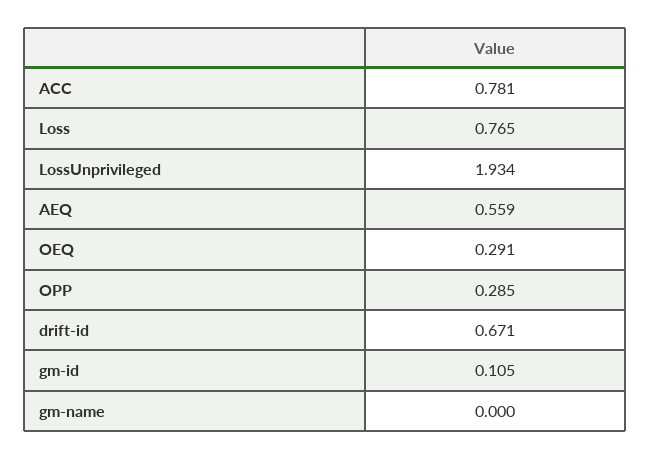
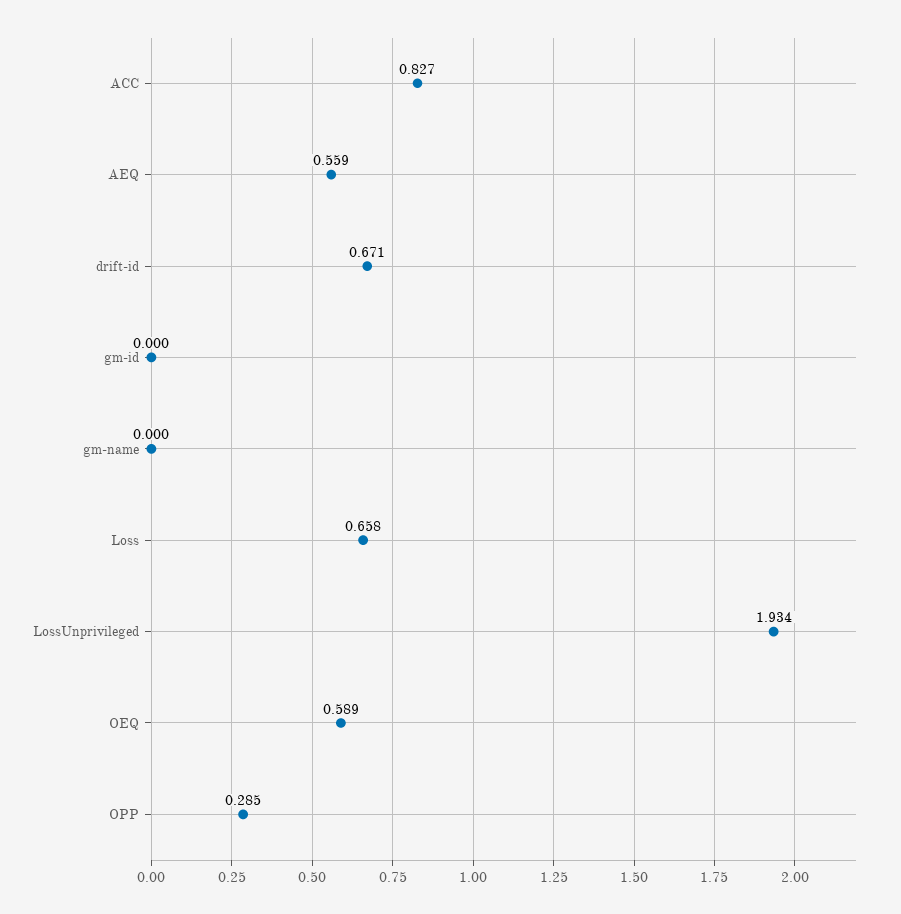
ACC: 0.781 -> 0.827
Loss: 0.765 -> 0.658
OEQ: 0.291 -> 0.589
gm-id: 0.105 -> 0

